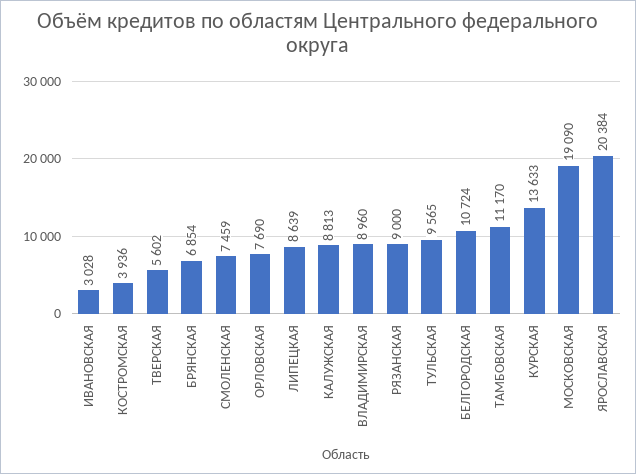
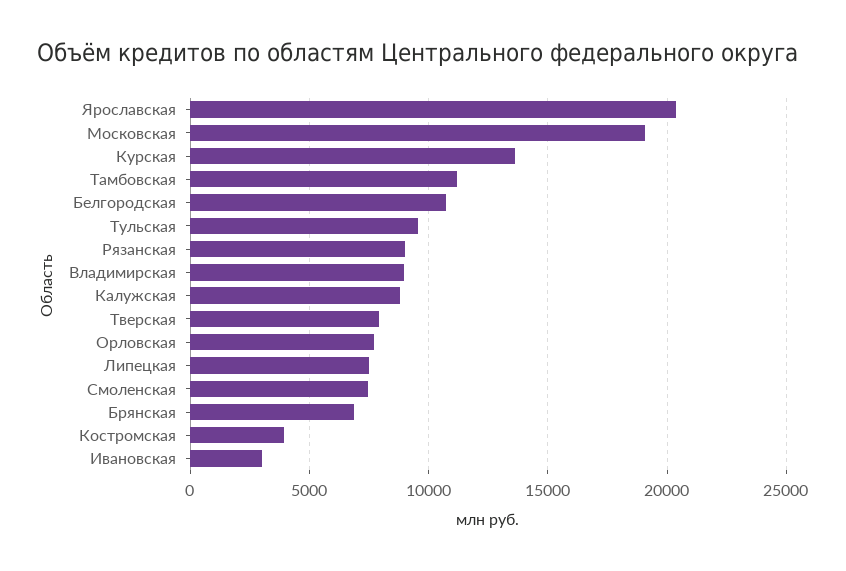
ТВЕРСКАЯ: 5602 -> 8000
ЛИПЕЦКАЯ: 8639 -> 7500

